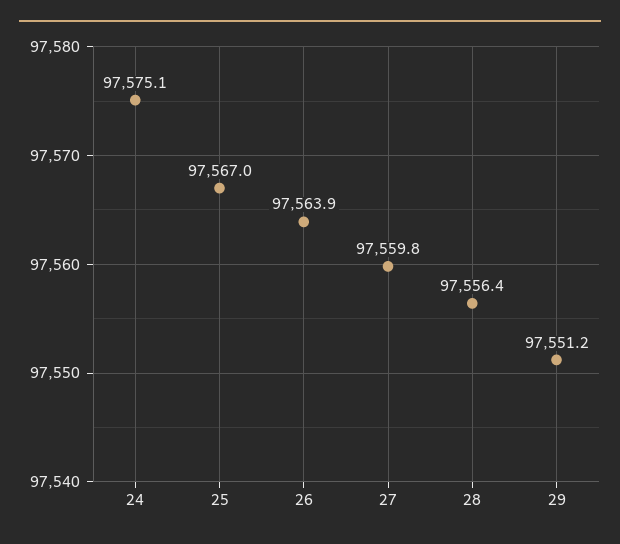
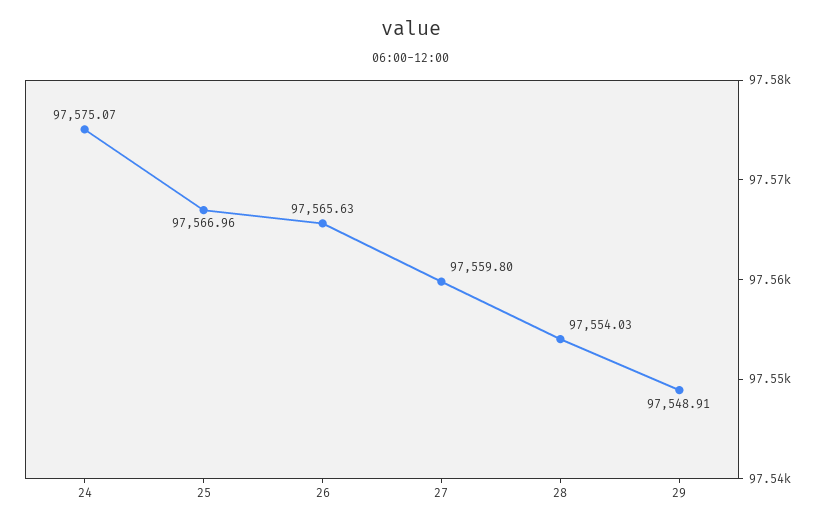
26: 97563.9 -> 97565.63
28: 97556.4 -> 97554.03
29: 97551.2 -> 97548.91

